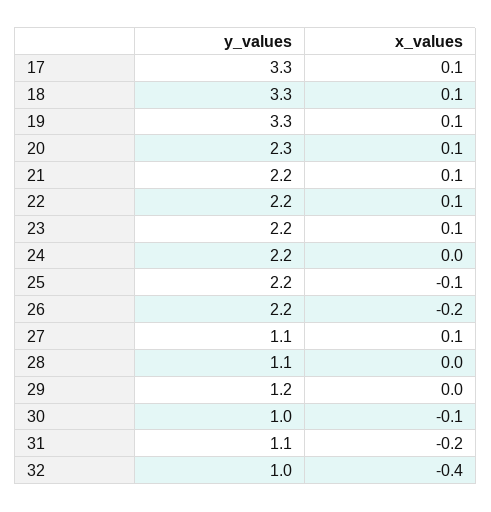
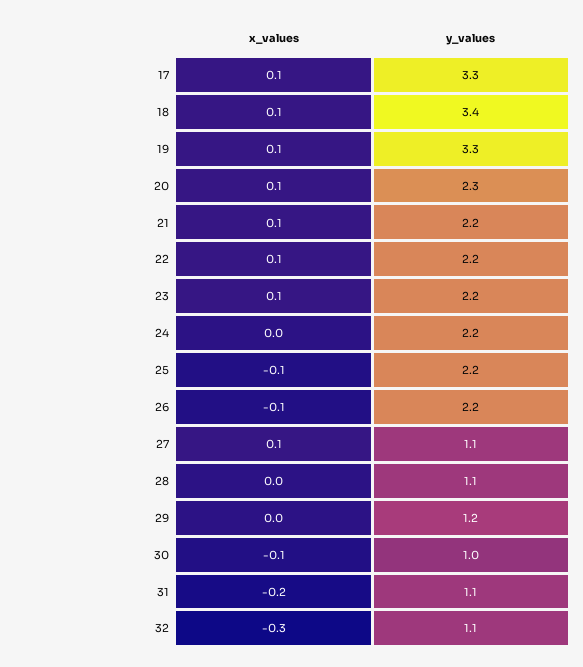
y_values, 18: 3.3 -> 3.4
x_values, 26: -0.2 -> -0.1
y_values, 32: 1 -> 1.1
x_values, 32: -0.4 -> -0.3

